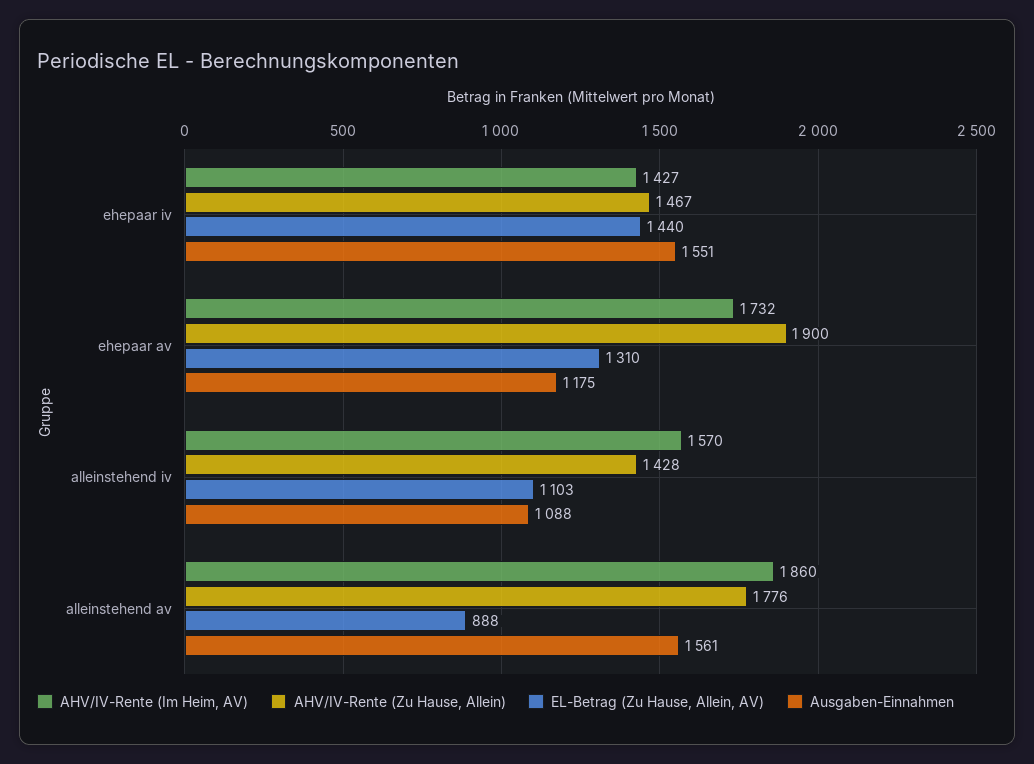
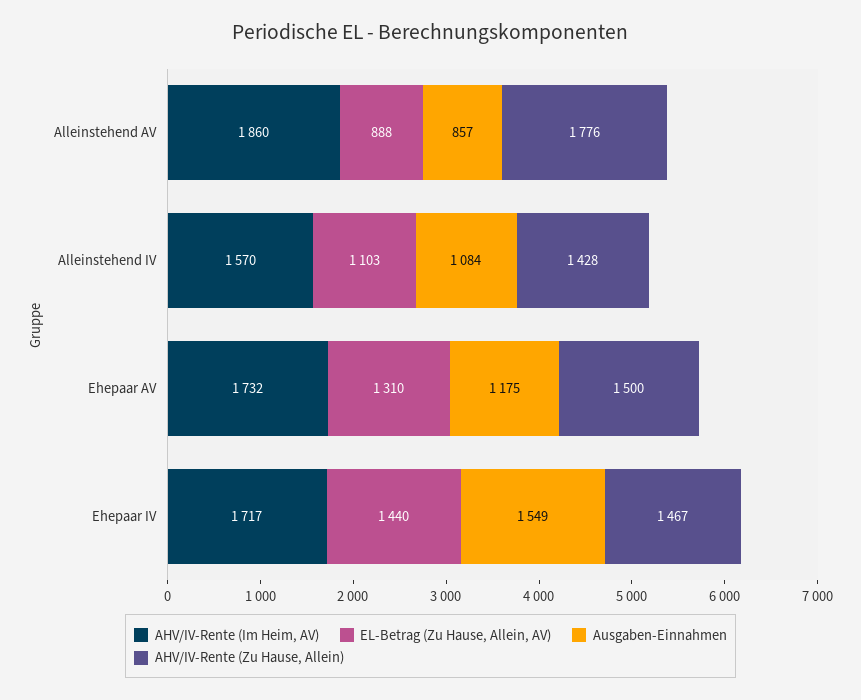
AHV/IV-Rente (Im Heim, AV), ehepaar iv: 1427 -> 1717
Ausgaben-Einnahmen, ehepaar iv: 1551 -> 1549
AHV/IV-Rente (Zu Hause, Allein), ehepaar av: 1900 -> 1500
Ausgaben-Einnahmen, alleinstehend iv: 1088 -> 1084
Ausgaben-Einnahmen, alleinstehend av: 1561 -> 857

